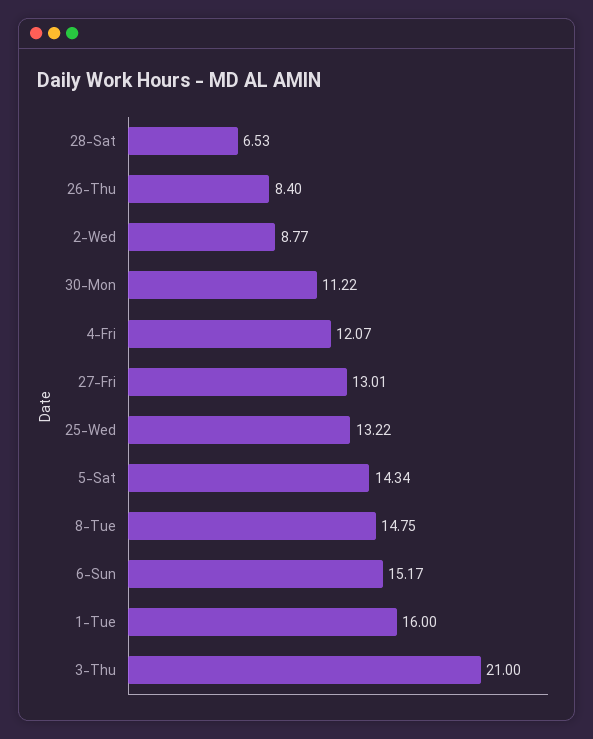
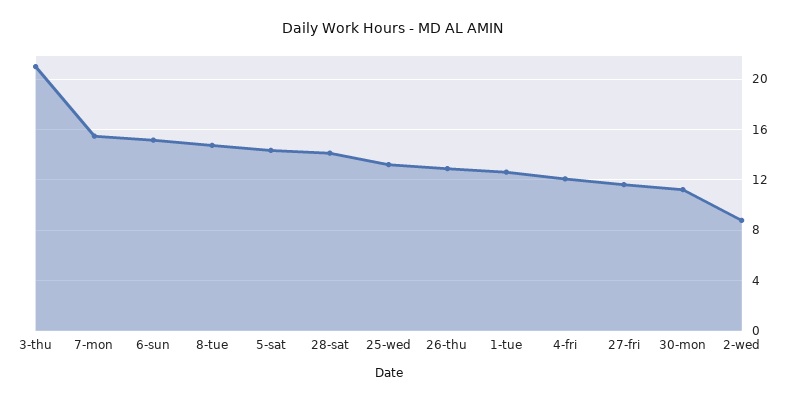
28-Sat: 6.53 -> 14
26-Thu: 8.4 -> 13
27-Fri: 13.01 -> 11.5
1-Tue: 16 -> 12.5
7-mon: none -> 15.5

